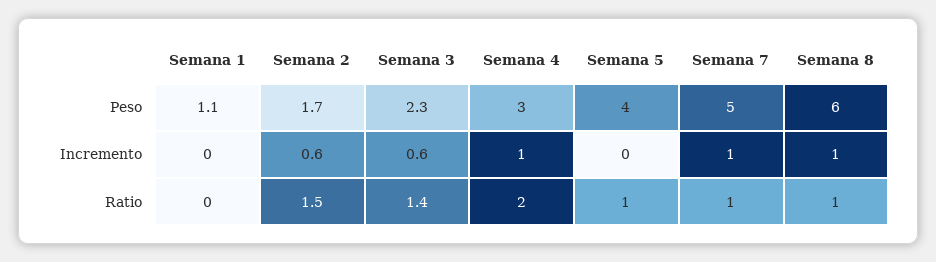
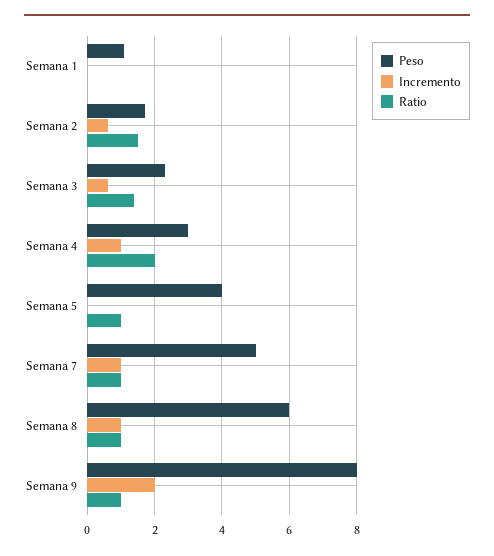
Peso, Semana 9: none -> 8
Incremento, Semana 9: none -> 2
Ratio, Semana 9: none -> 1

